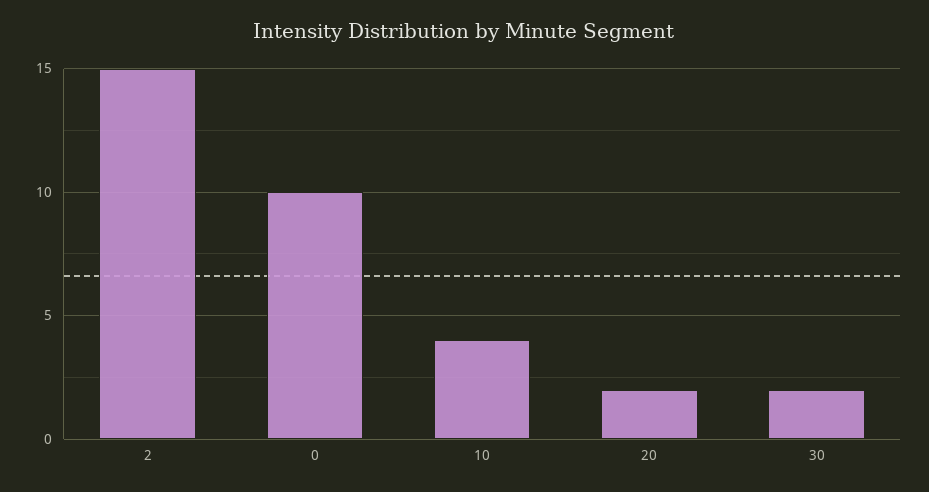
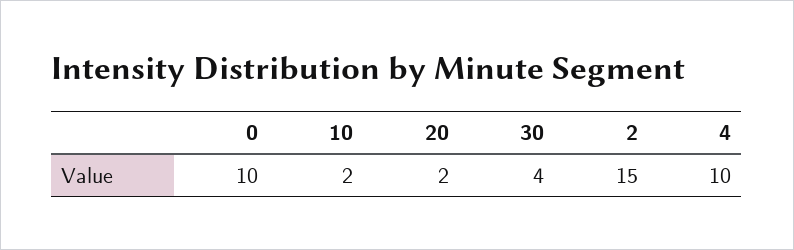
10: 4 -> 2
30: 2 -> 4
4: none -> 10

